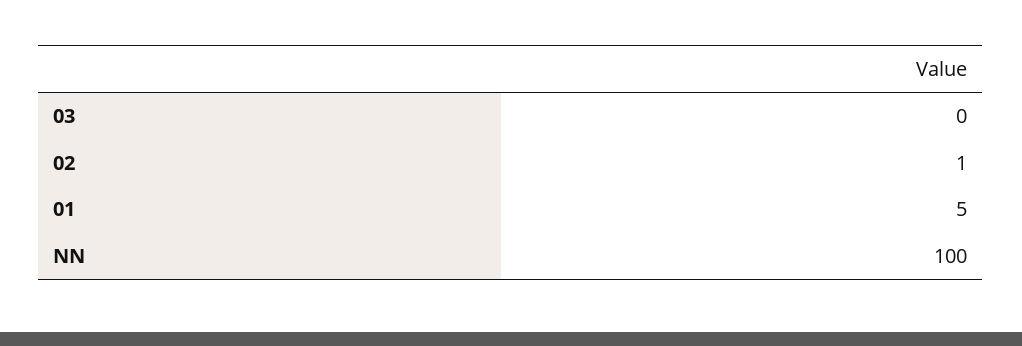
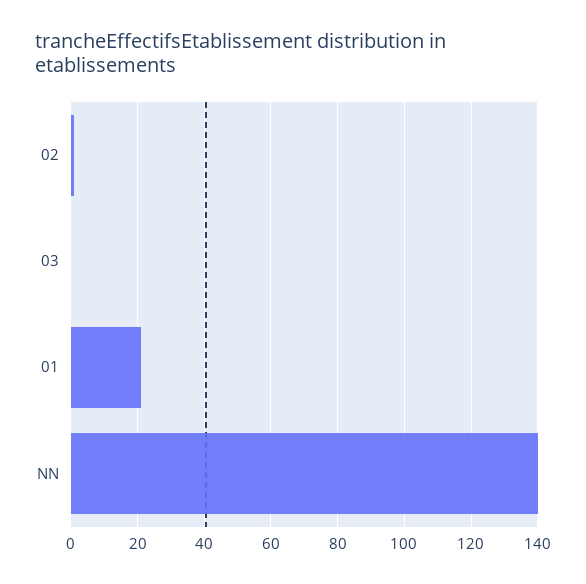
01: 5 -> 20
NN: 100 -> 140

